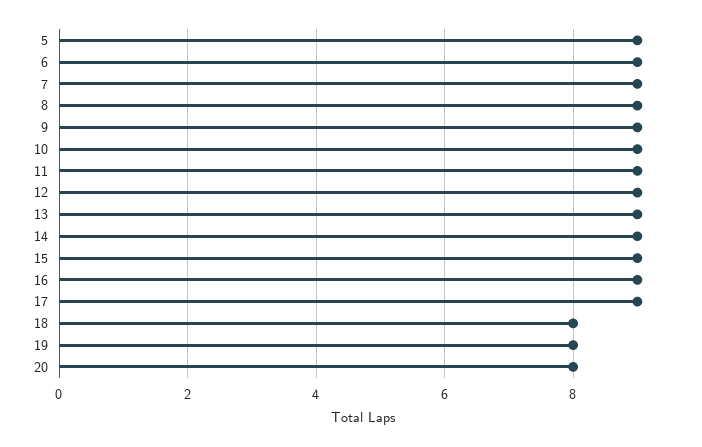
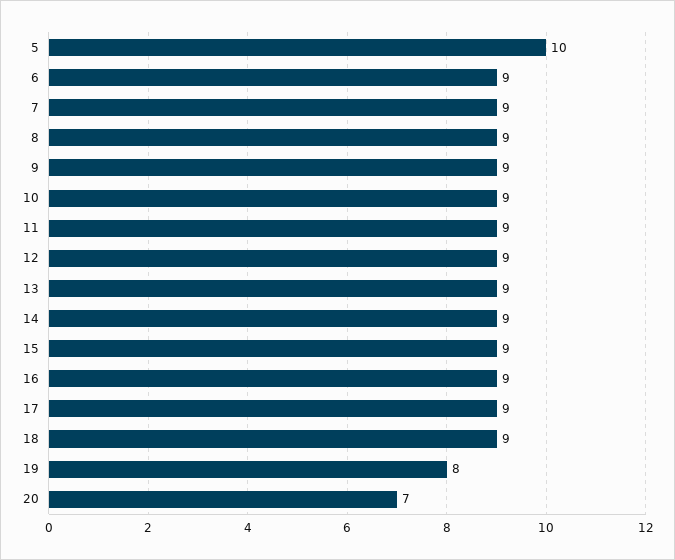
5: 9 -> 10
18: 8 -> 9
20: 8 -> 7

